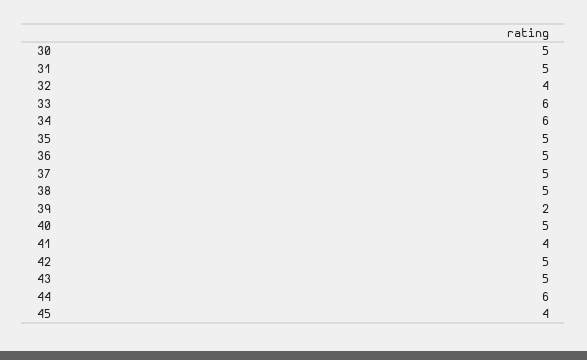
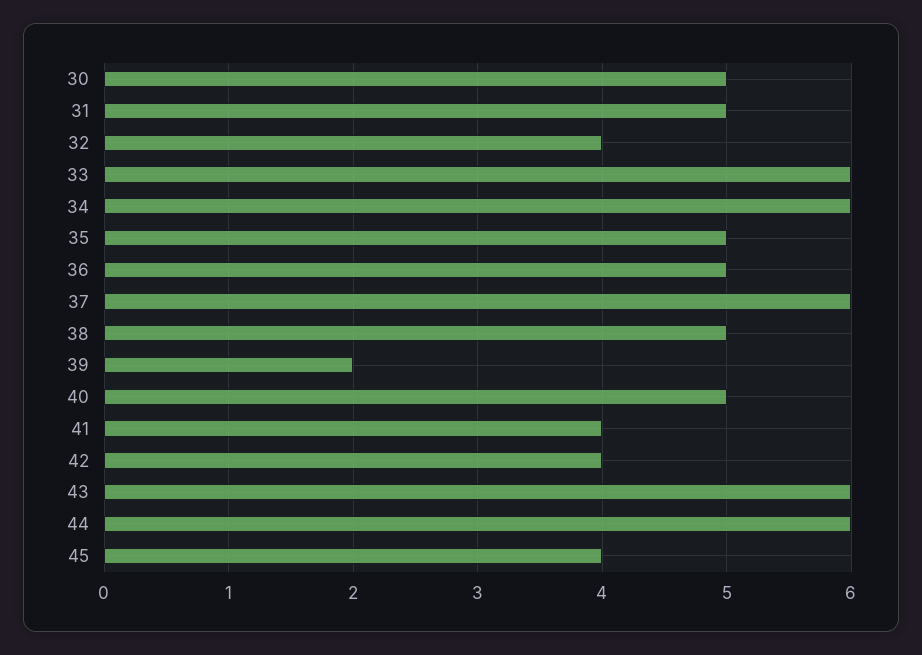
37: 5 -> 6
42: 5 -> 4
43: 5 -> 6

